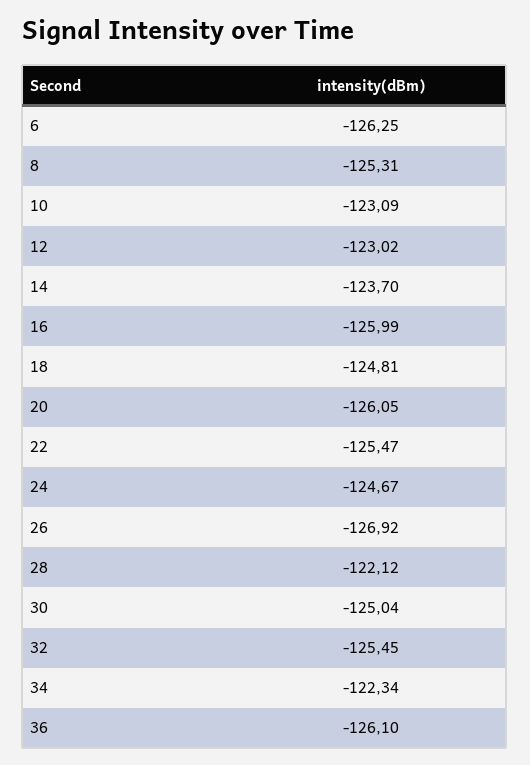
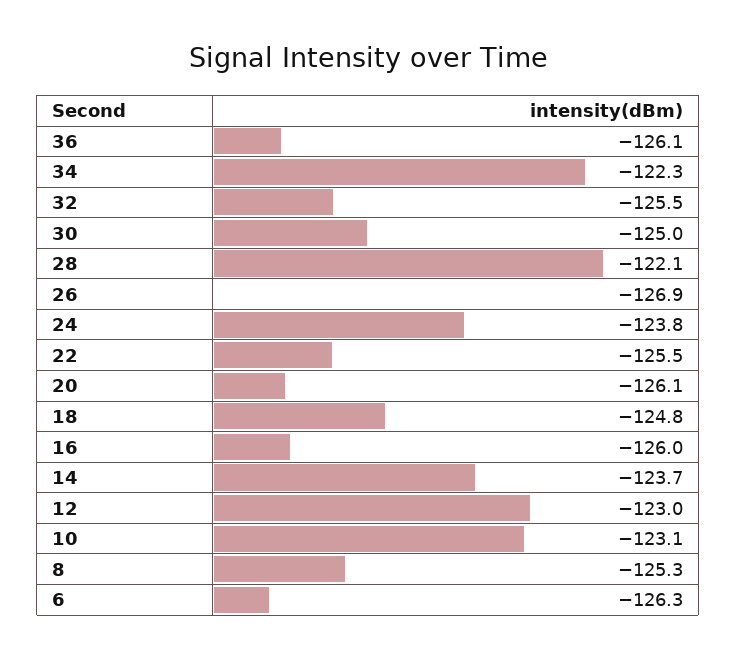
24: -124.67 -> -123.8

